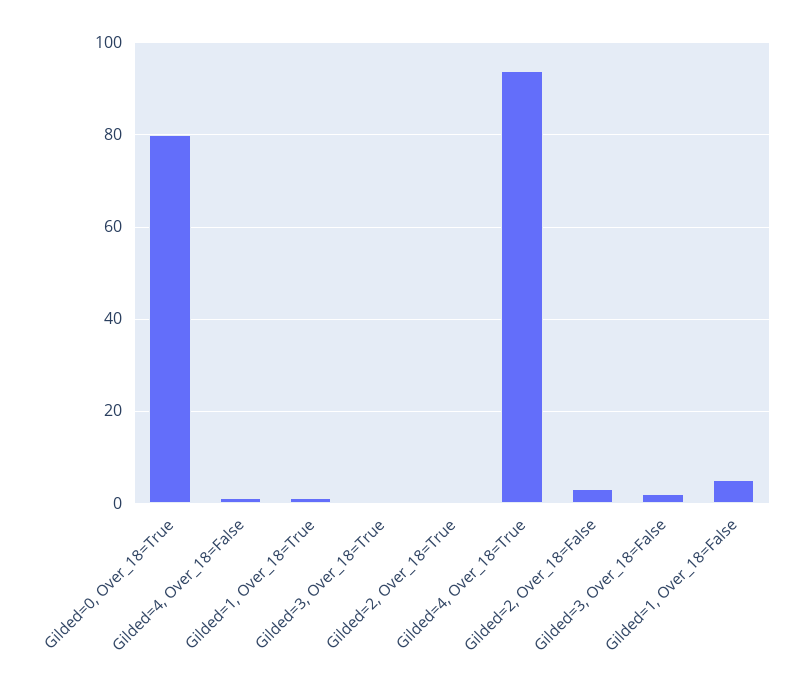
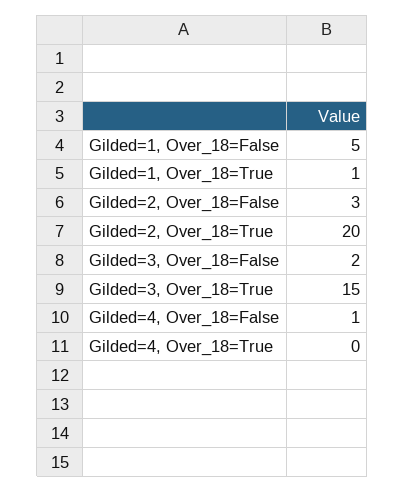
Gilded=0, Over_18=True: 80 -> none
Gilded=3, Over_18=True: 0 -> 15
Gilded=2, Over_18=True: 0 -> 20
Gilded=4, Over_18=True: 95 -> 0

